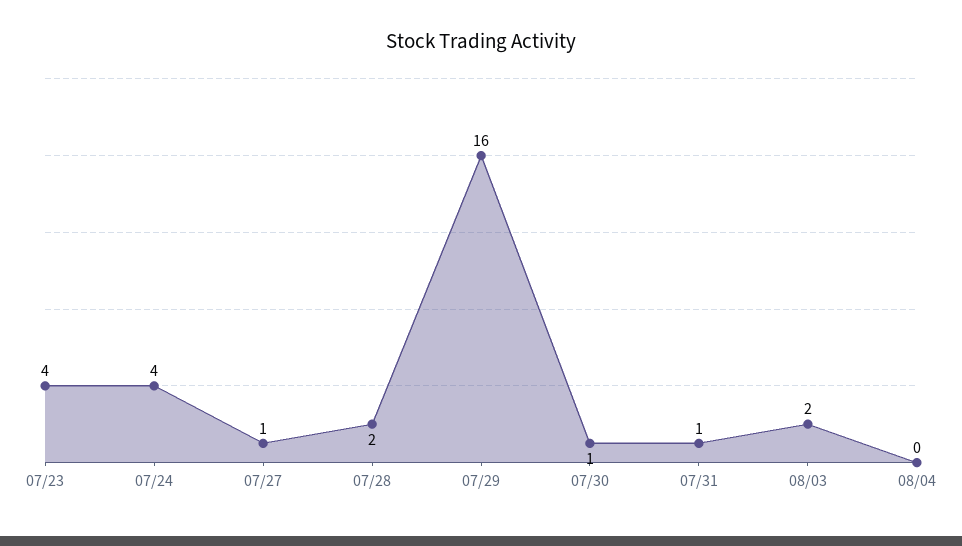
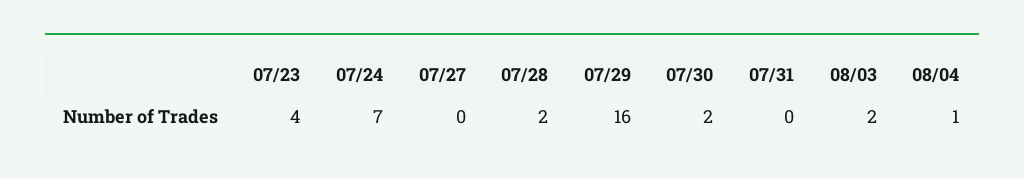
07/24: 4 -> 7
07/27: 1 -> 0
07/30: 1 -> 2
07/31: 1 -> 0
08/04: 0 -> 1

